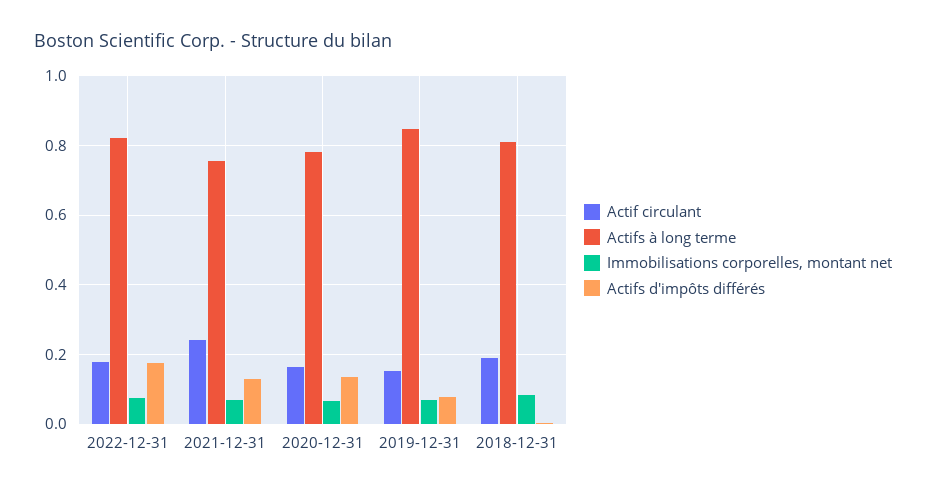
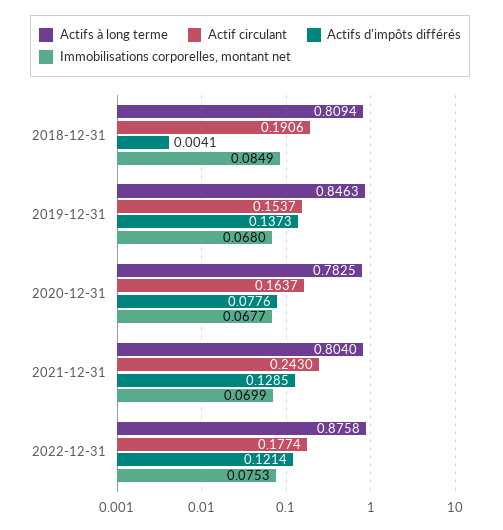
Actifs à long terme, 2022-12-31: 0.82 -> 0.8758
Actifs d'impôts différés, 2022-12-31: 0.18 -> 0.1214
Actifs à long terme, 2021-12-31: 0.76 -> 0.804
Actifs d'impôts différés, 2020-12-31: 0.14 -> 0.0776
Actifs d'impôts différés, 2019-12-31: 0.08 -> 0.1373

